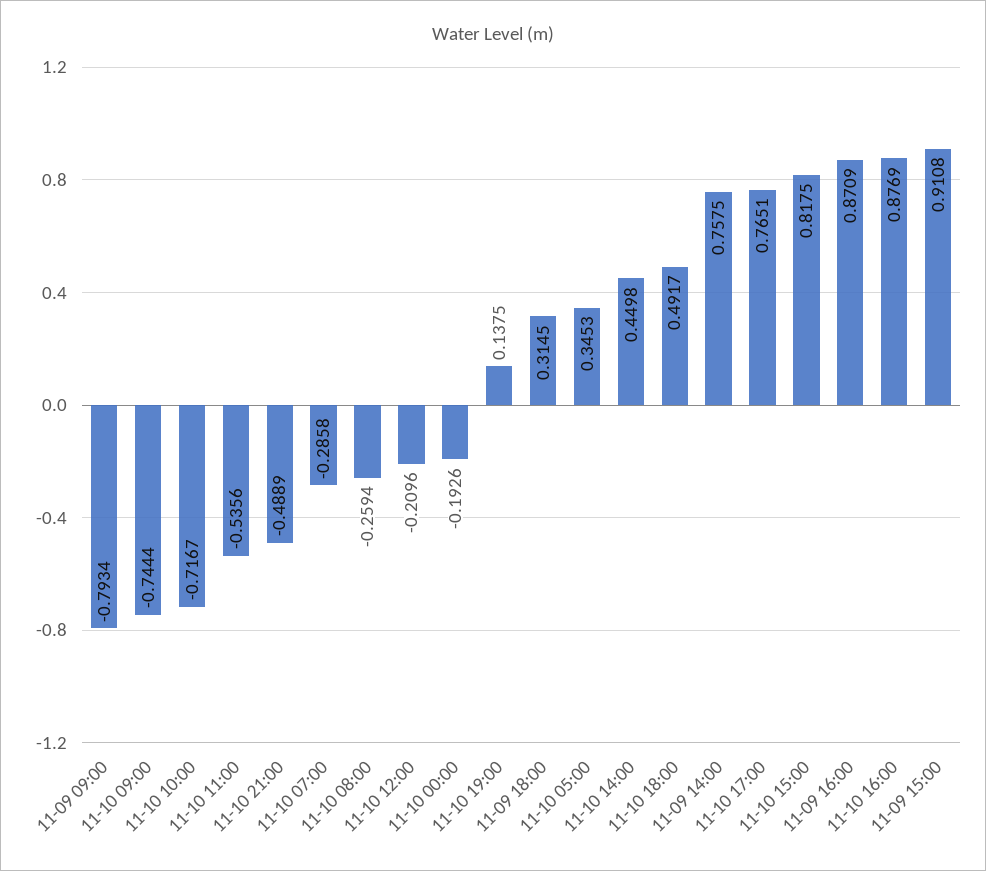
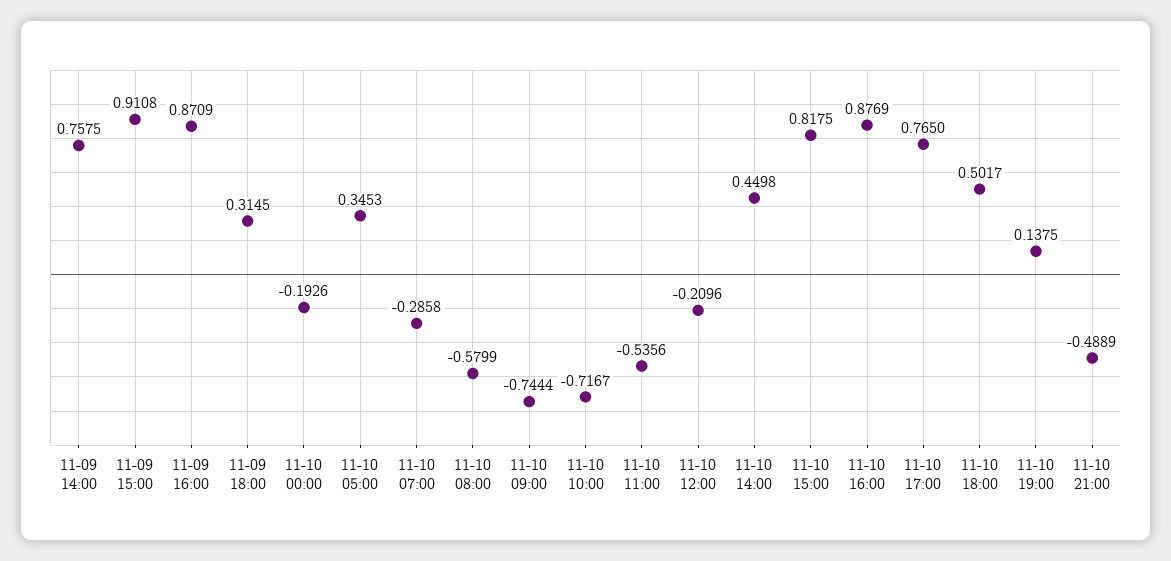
11-09 09:00: -0.7934 -> none
11-10 08:00: -0.2594 -> -0.5799
11-10 18:00: 0.4917 -> 0.5017
11-10 17:00: 0.7651 -> 0.765

